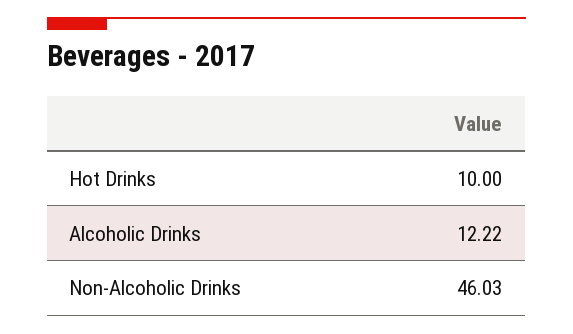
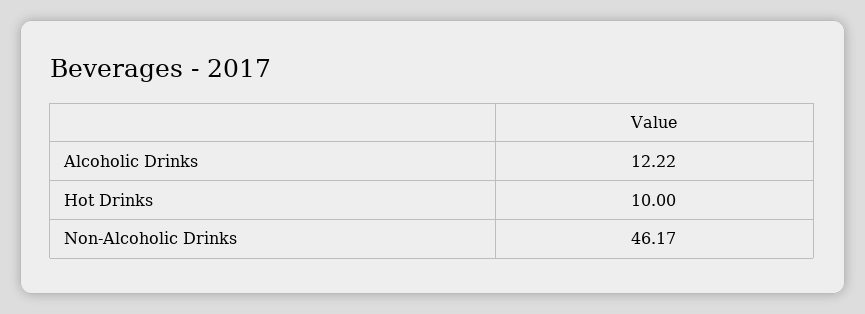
Non-Alcoholic Drinks: 46.03 -> 46.17

